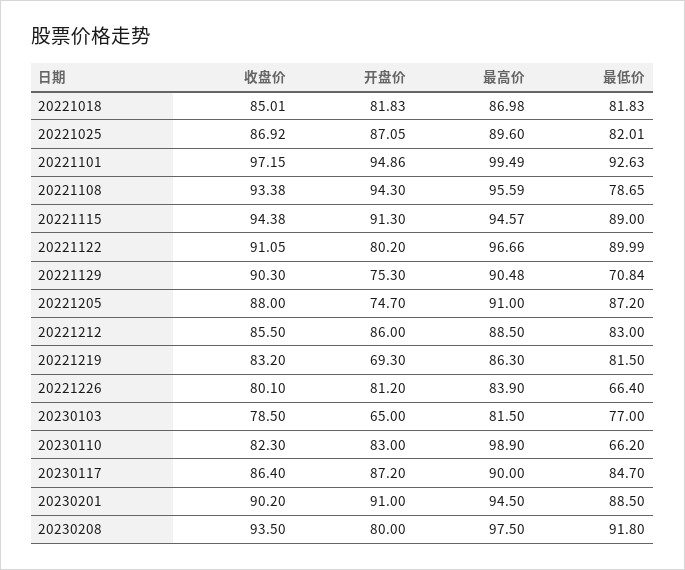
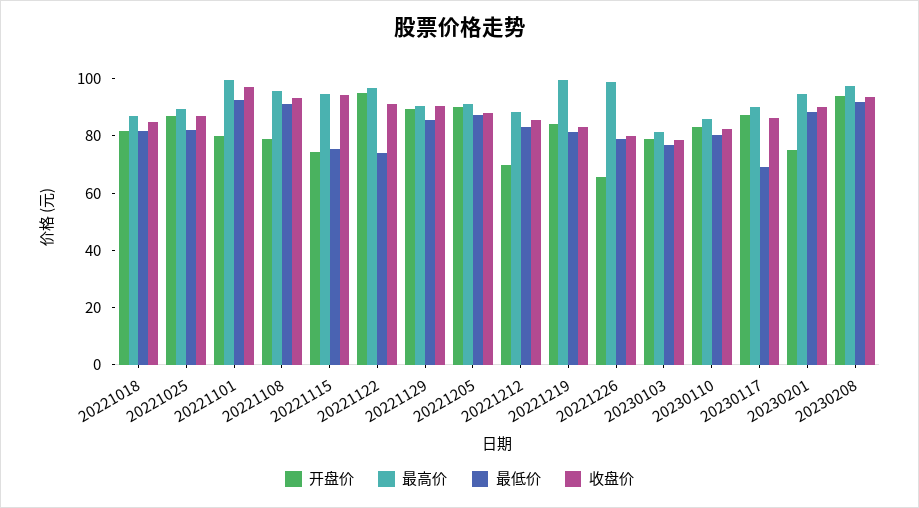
开盘价, 20221101: 94.86 -> 80
开盘价, 20221108: 94.3 -> 80
最低价, 20221108: 78.65 -> 90
开盘价, 20221115: 91.3 -> 75
最低价, 20221115: 89 -> 75
开盘价, 20221122: 80.2 -> 95
最低价, 20221122: 89.99 -> 75
开盘价, 20221129: 75.3 -> 90
最低价, 20221129: 70.84 -> 85
开盘价, 20221205: 74.7 -> 90
开盘价, 20221212: 86 -> 70
开盘价, 20221219: 69.3 -> 85
最高价, 20221219: 86.3 -> 100
开盘价, 20221226: 81.2 -> 65
最高价, 20221226: 83.9 -> 100
最低价, 20221226: 66.4 -> 80
开盘价, 20230103: 65 -> 80
最高价, 20230110: 98.9 -> 85
最低价, 20230110: 66.2 -> 80
最低价, 20230117: 84.7 -> 70
开盘价, 20230201: 91 -> 75
开盘价, 20230208: 80 -> 95

